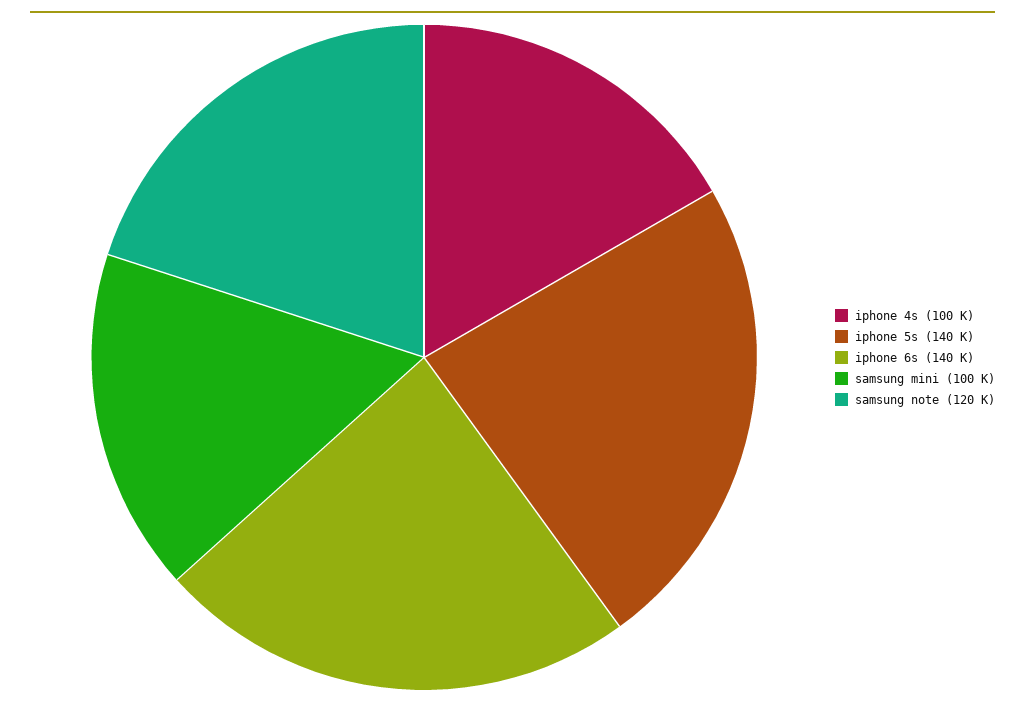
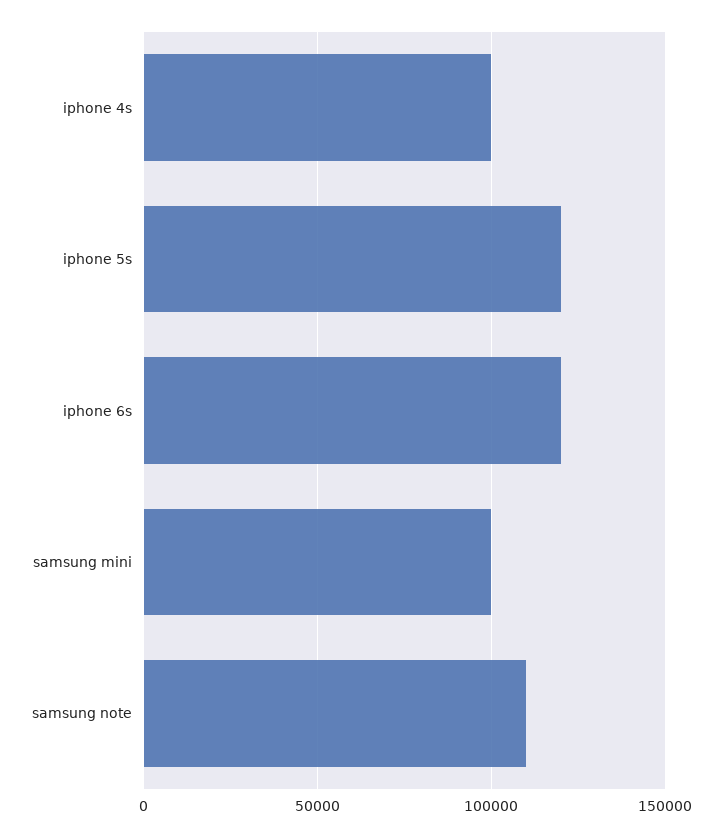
iphone 5s: 140000 -> 120000
iphone 6s: 140000 -> 120000
samsung note: 120000 -> 110000

